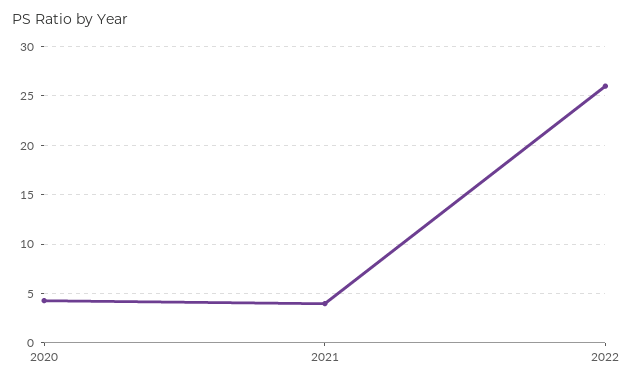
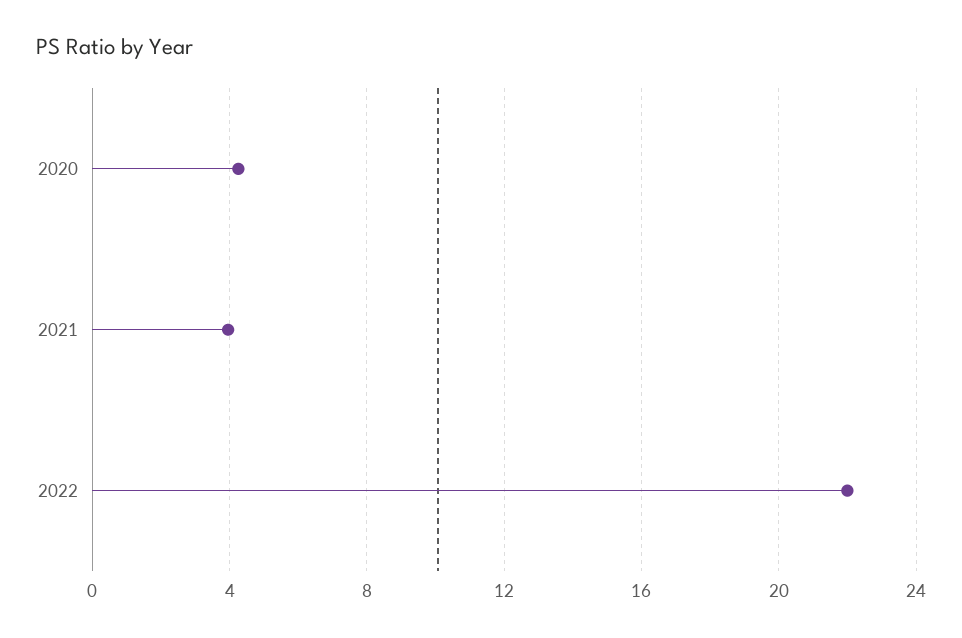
2022: 26 -> 22

